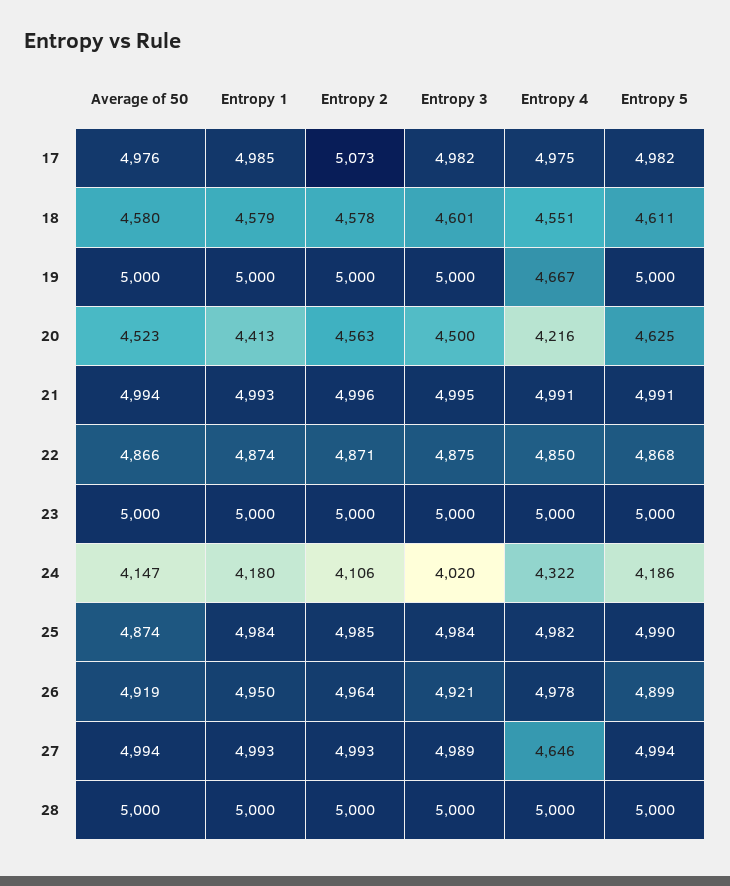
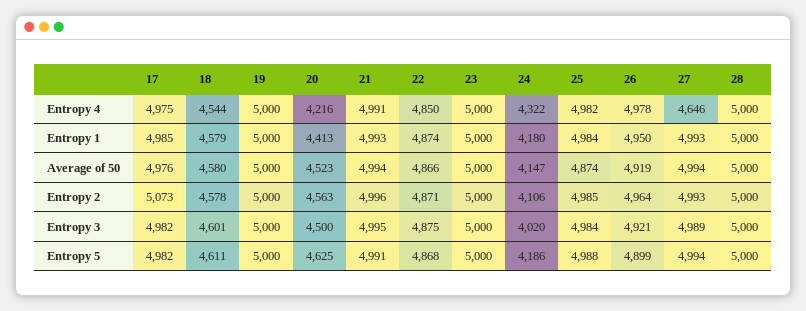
Entropy 4, 18: 4551 -> 4544
Entropy 4, 19: 4667 -> 5000
Entropy 5, 25: 4990 -> 4988

